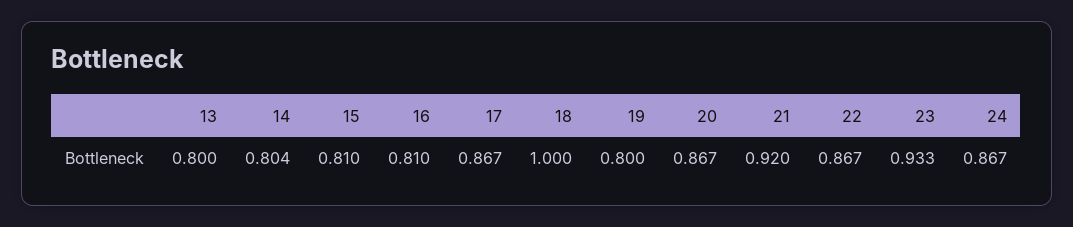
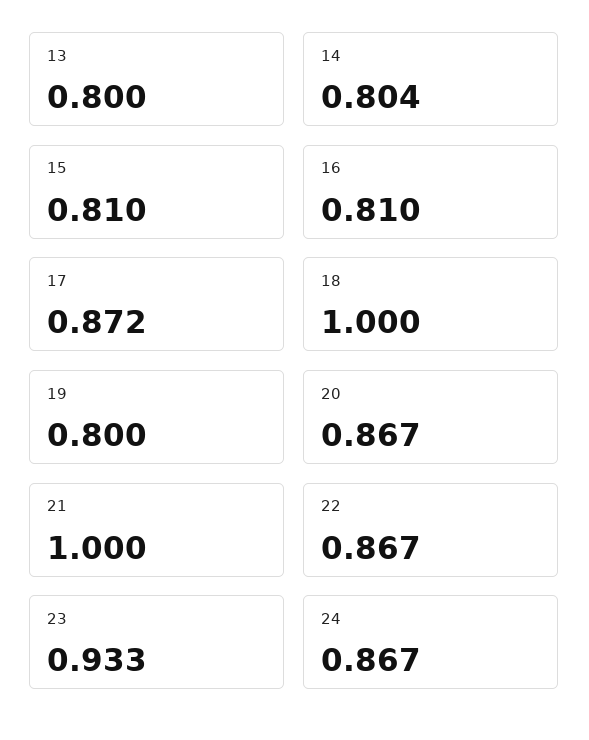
17: 0.867 -> 0.872
21: 0.92 -> 1

